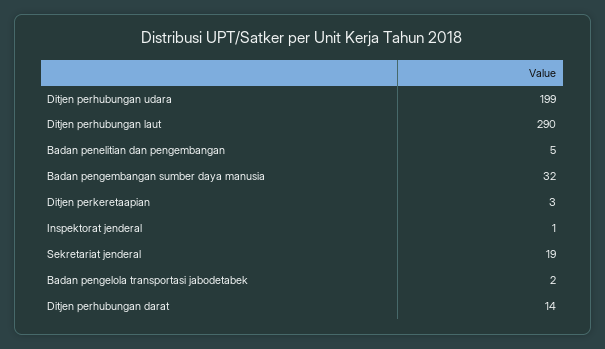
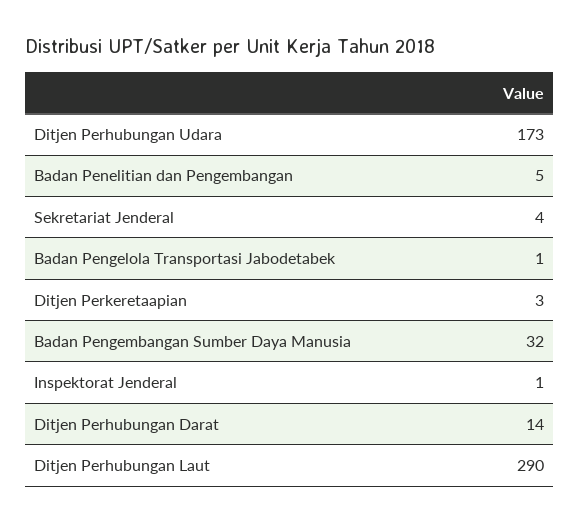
Ditjen perhubungan udara: 199 -> 173
Sekretariat jenderal: 19 -> 4
Badan pengelola transportasi jabodetabek: 2 -> 1

